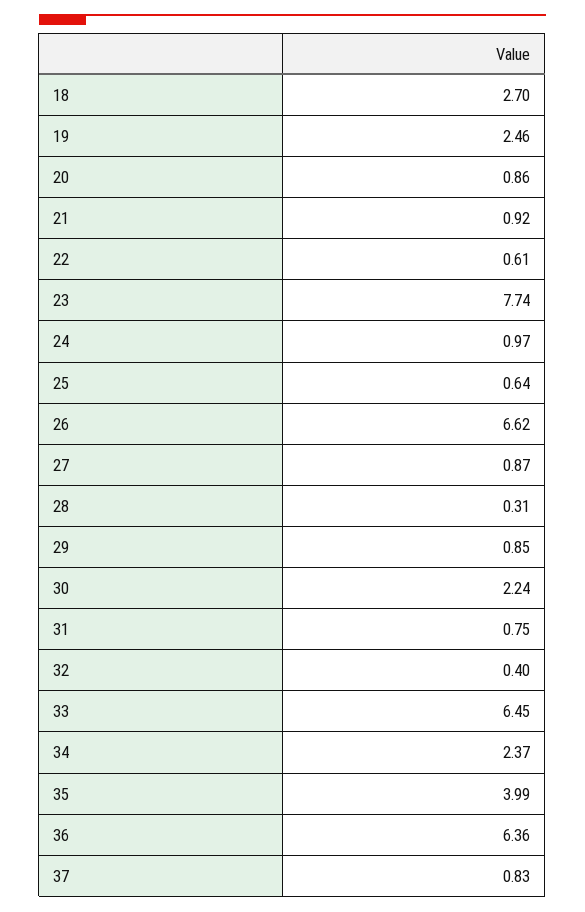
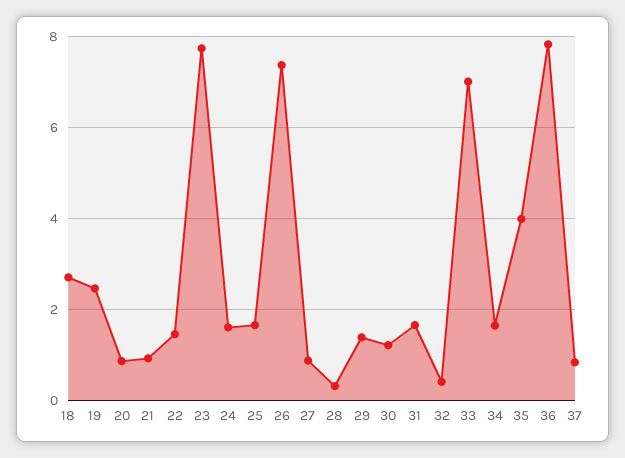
22: 0.61 -> 1.4
24: 0.97 -> 1.6
25: 0.64 -> 1.6
26: 6.62 -> 7.4
29: 0.85 -> 1.4
30: 2.24 -> 1.2
31: 0.75 -> 1.6
33: 6.45 -> 7
34: 2.37 -> 1.6
36: 6.36 -> 7.8

